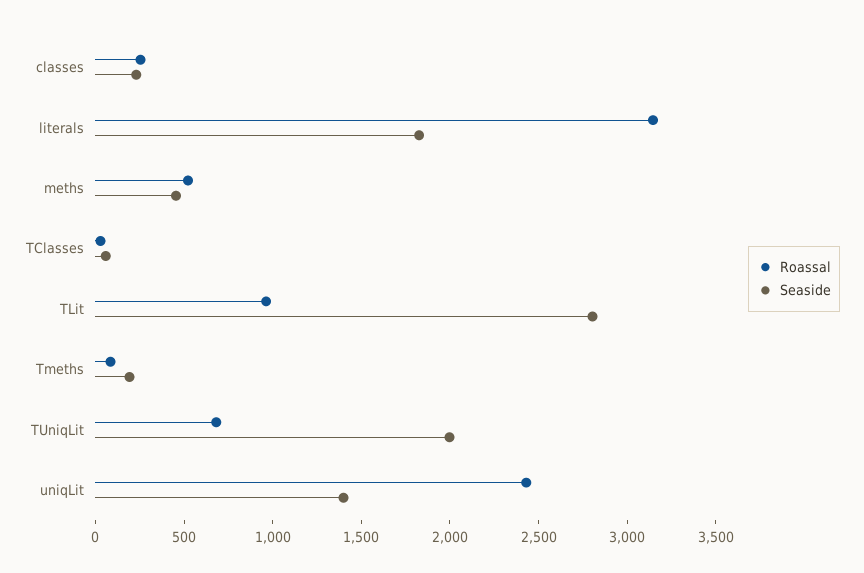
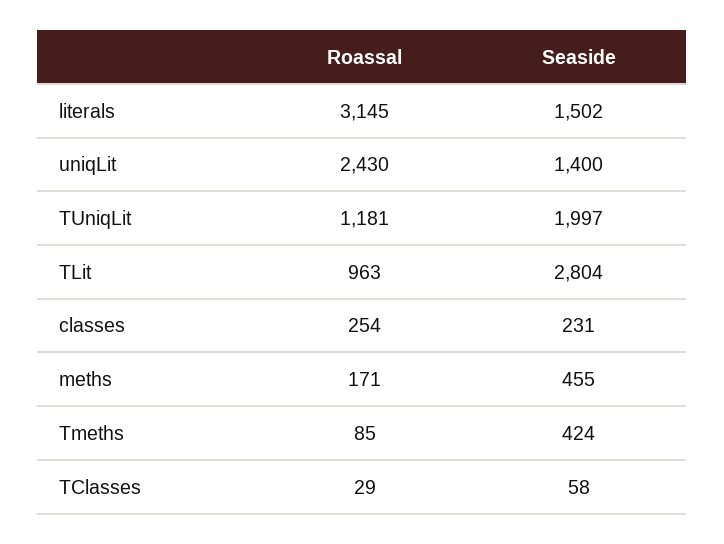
Seaside, literals: 1800 -> 1502
Roassal, meths: 500 -> 171
Seaside, Tmeths: 200 -> 424
Roassal, TUniqLit: 700 -> 1181

